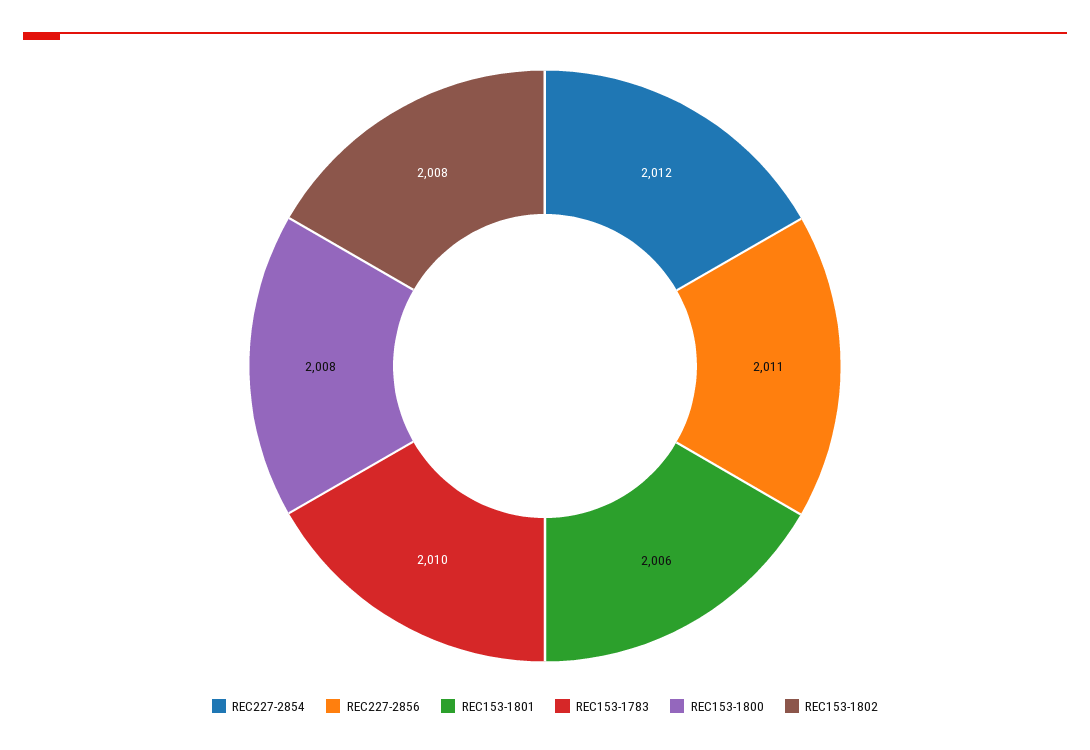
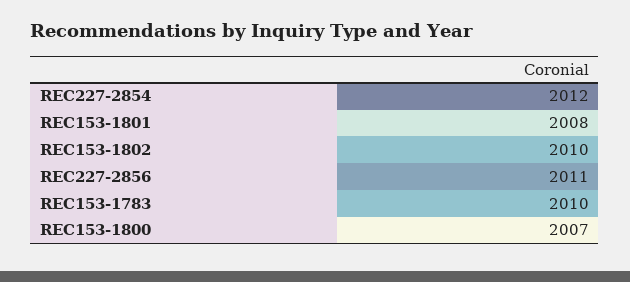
REC153-1801: 2006 -> 2008
REC153-1800: 2008 -> 2007
REC153-1802: 2008 -> 2010

